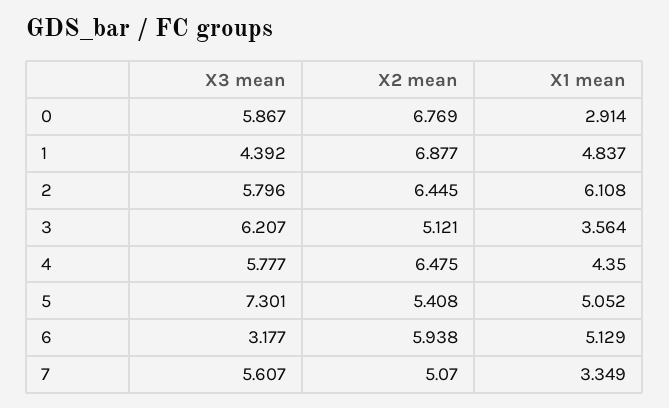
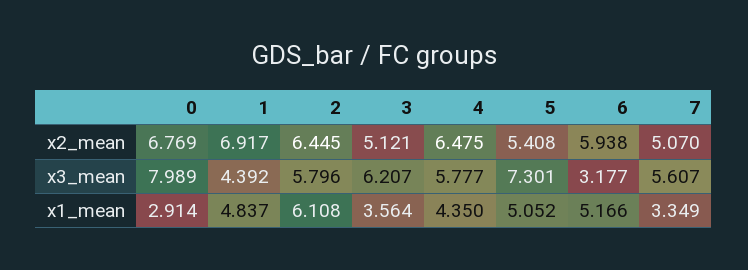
X3 mean, 0: 5.867 -> 7.989
X2 mean, 1: 6.877 -> 6.917
X1 mean, 6: 5.129 -> 5.166

